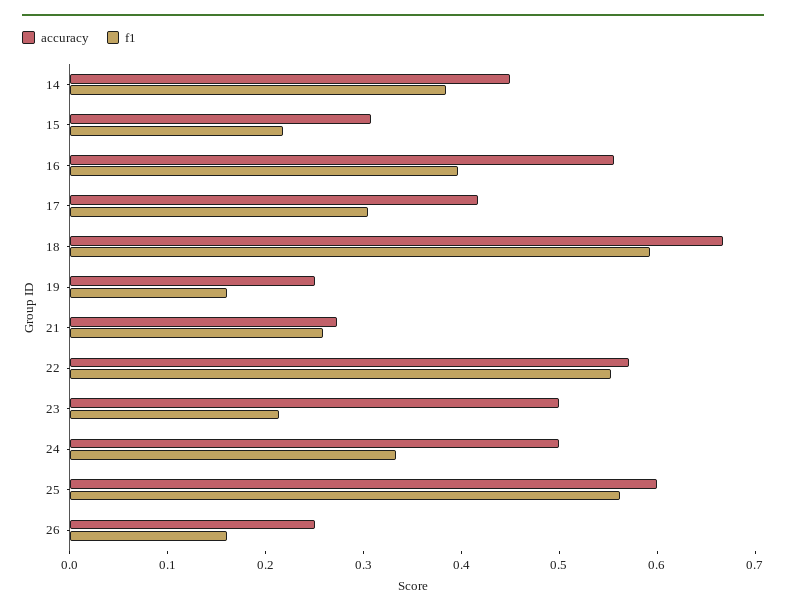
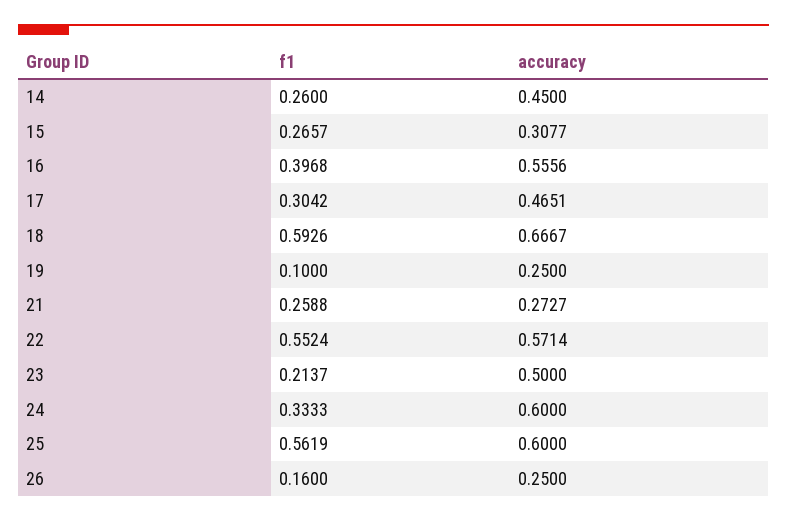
f1, 14: 0.38 -> 0.26
f1, 15: 0.22 -> 0.2657
accuracy, 17: 0.42 -> 0.4651
f1, 19: 0.16 -> 0.1
accuracy, 24: 0.5 -> 0.6

